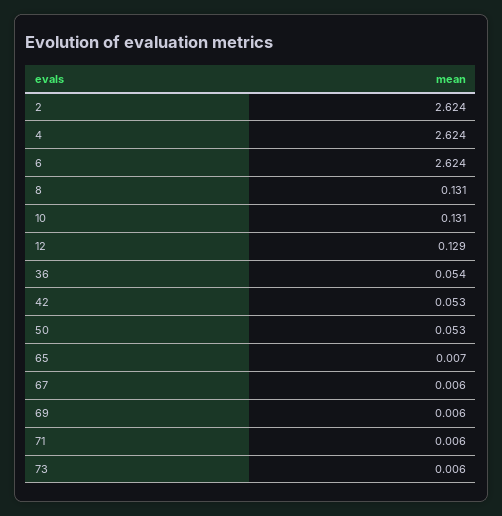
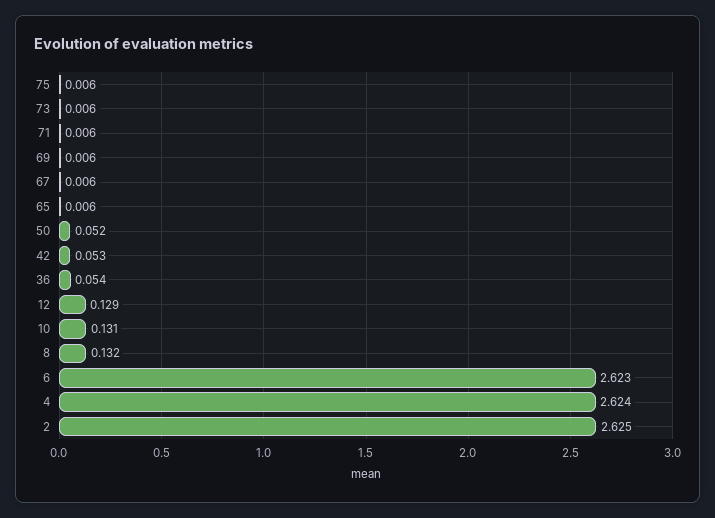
2: 2.624 -> 2.625
6: 2.624 -> 2.623
8: 0.131 -> 0.132
50: 0.053 -> 0.052
65: 0.007 -> 0.006
75: none -> 0.006

